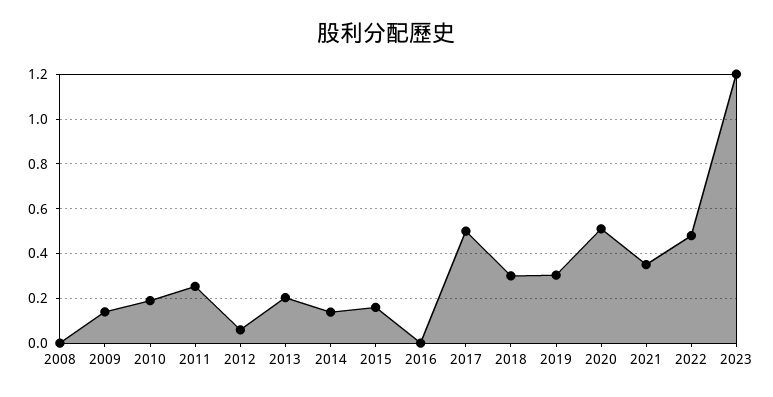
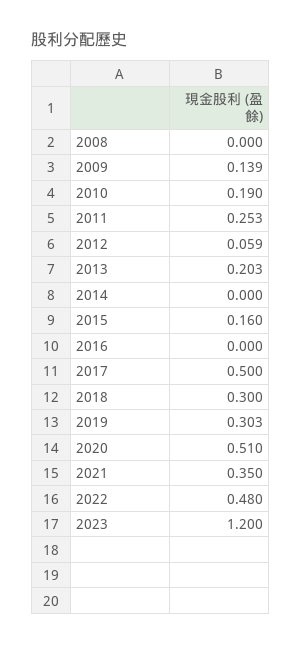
2014: 0.15 -> 0

